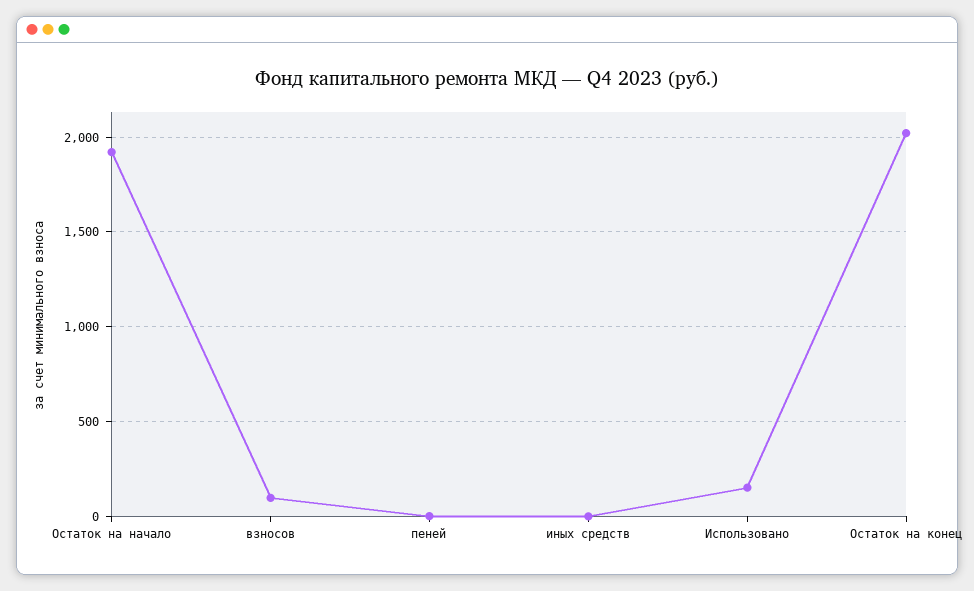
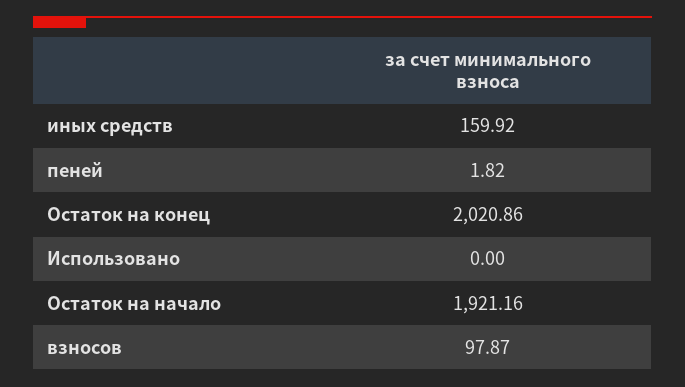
иных средств: 0 -> 159.92
Использовано: 150 -> 0

